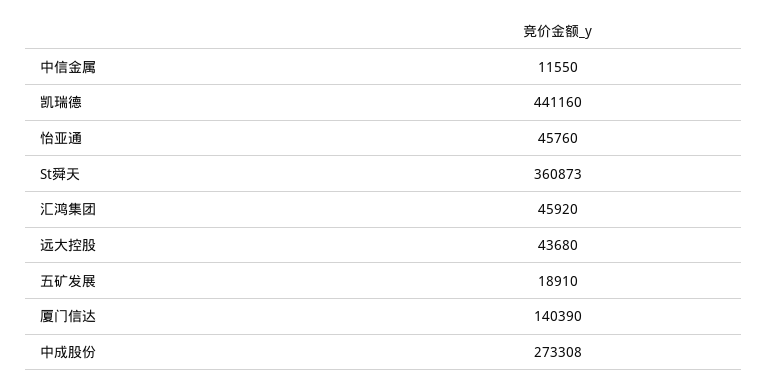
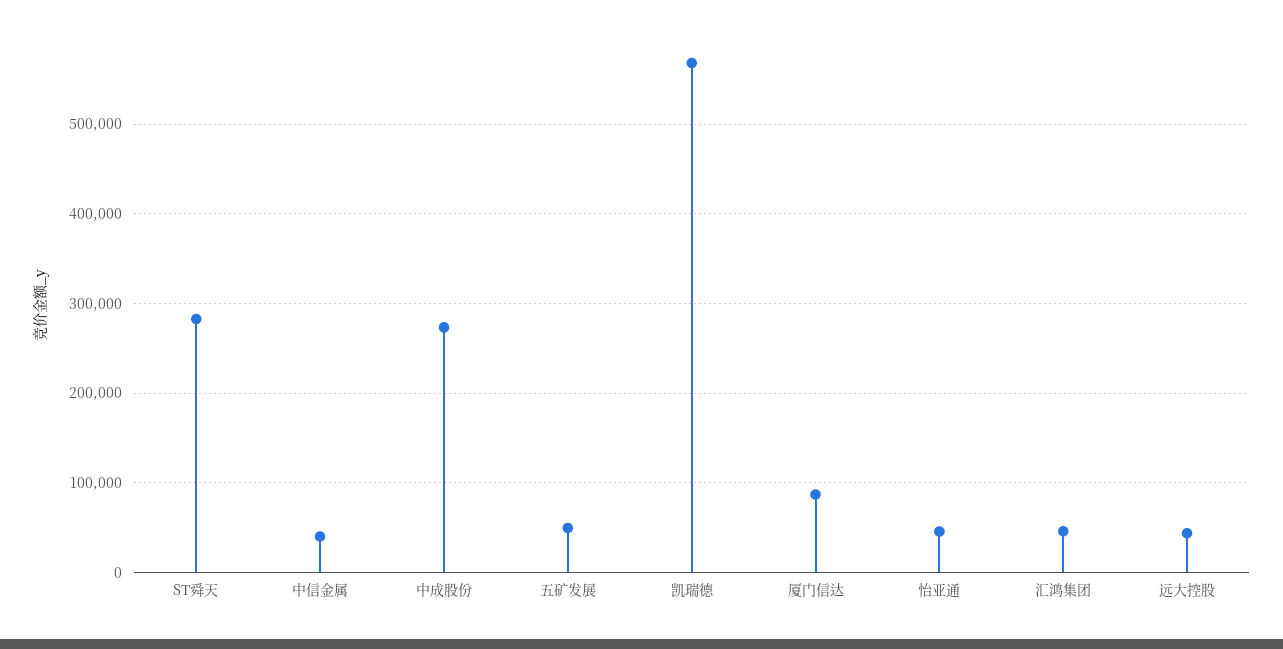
中信金属: 11550 -> 40000
凯瑞德: 441160 -> 570000
St舜天: 360873 -> 280000
五矿发展: 18910 -> 50000
厦门信达: 140390 -> 90000

